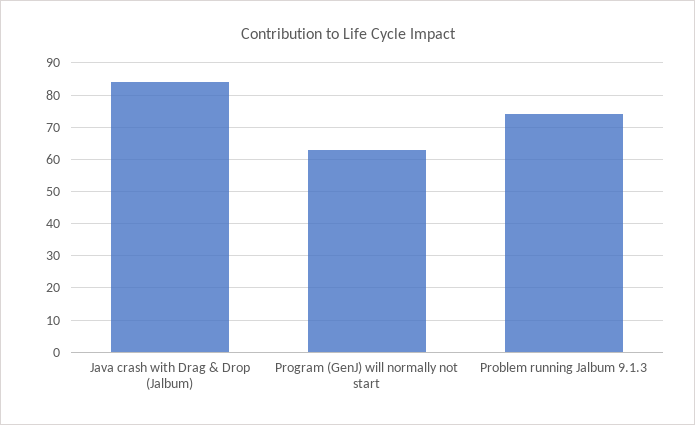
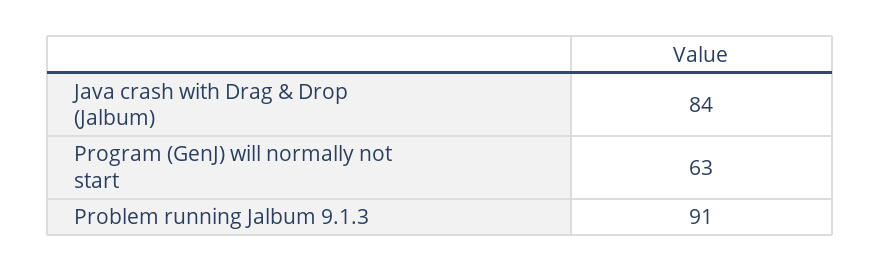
Problem running Jalbum 9.1.3: 75 -> 91

